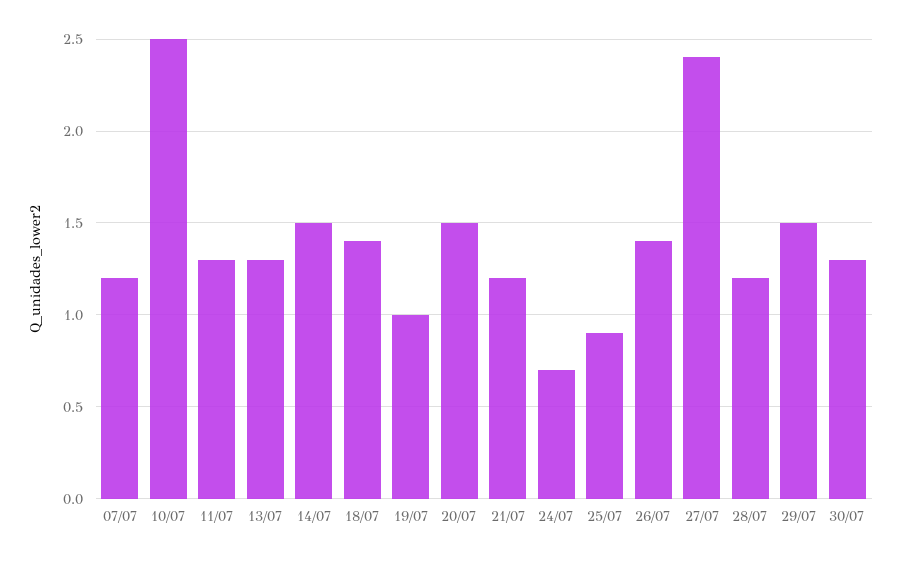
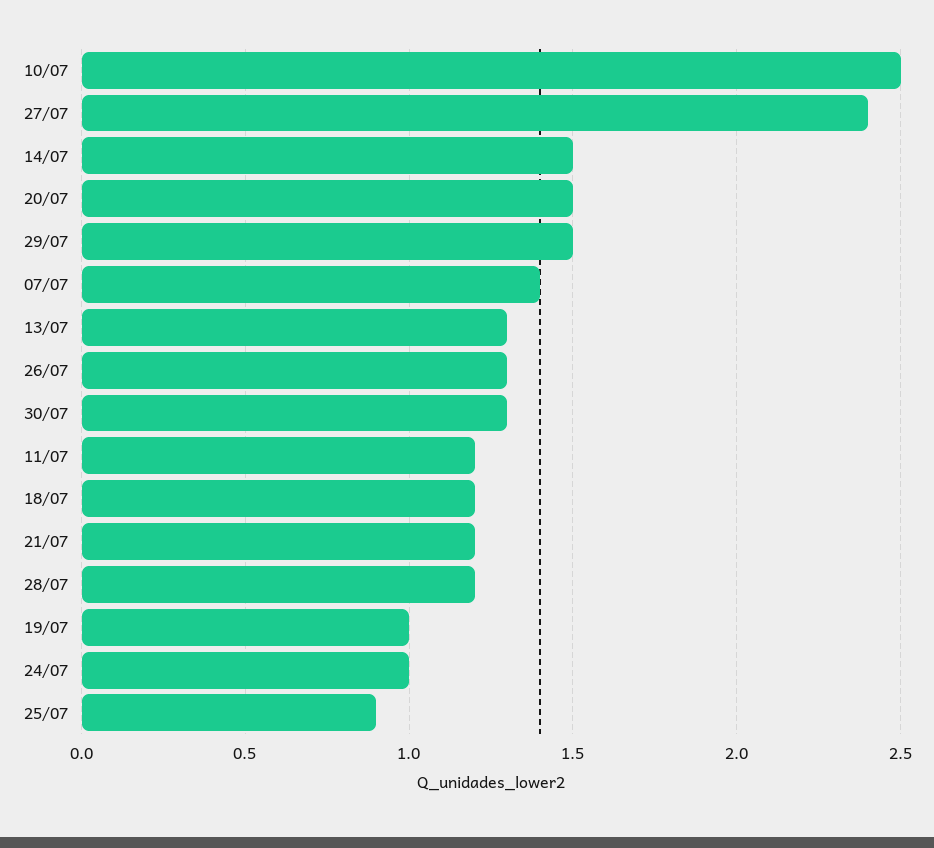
07/07: 1.2 -> 1.4
11/07: 1.3 -> 1.2
18/07: 1.4 -> 1.2
24/07: 0.7 -> 1
26/07: 1.4 -> 1.3

